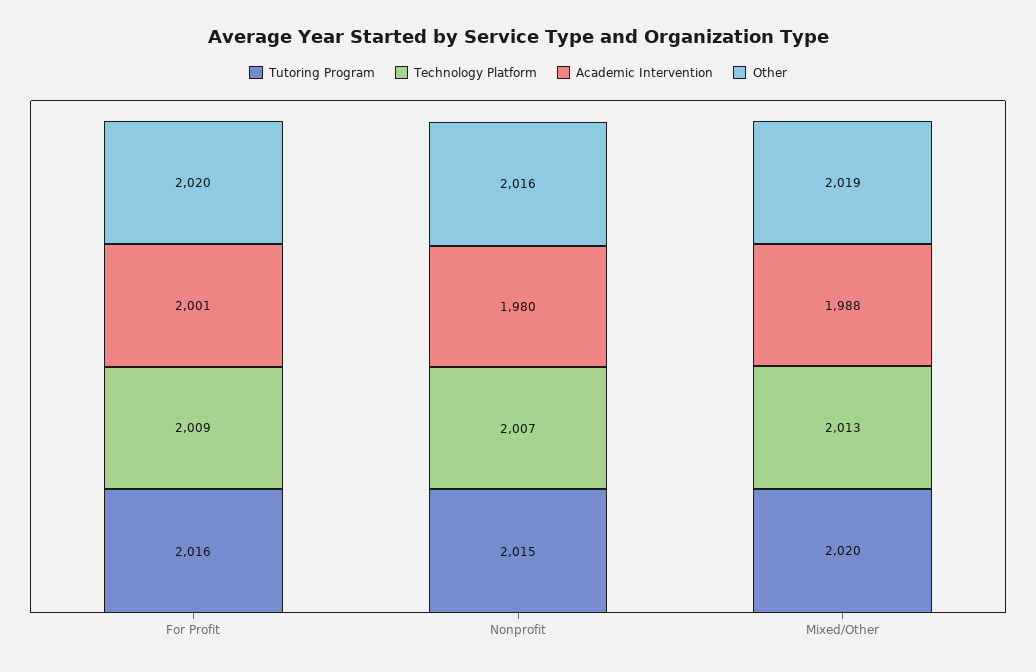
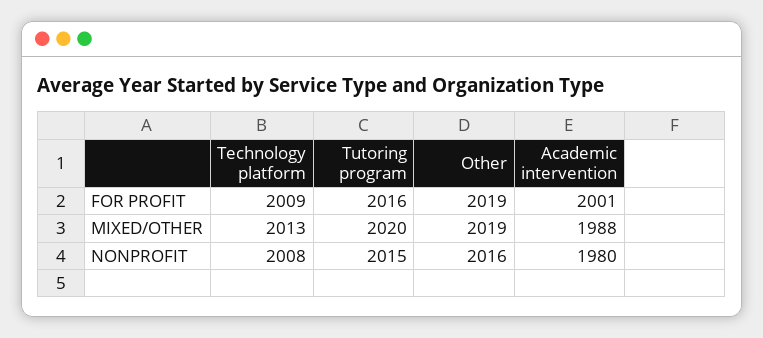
Other, For Profit: 2020 -> 2019
Technology Platform, Nonprofit: 2007 -> 2008

